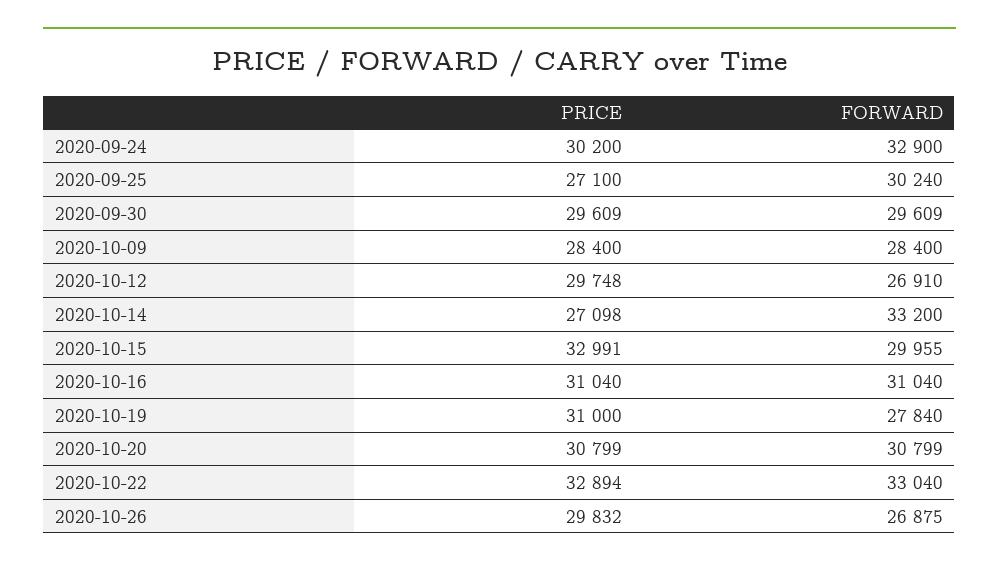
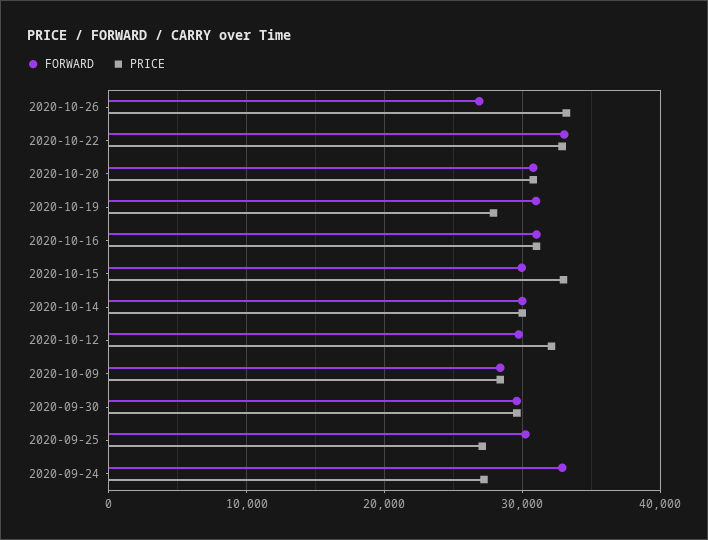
PRICE, 2020-09-24: 30200 -> 27000
PRICE, 2020-10-12: 29748 -> 32000
FORWARD, 2020-10-12: 26910 -> 30000
PRICE, 2020-10-14: 27098 -> 30000
FORWARD, 2020-10-14: 33200 -> 30000
PRICE, 2020-10-19: 31000 -> 28000
FORWARD, 2020-10-19: 27840 -> 31000
PRICE, 2020-10-26: 29832 -> 33000

